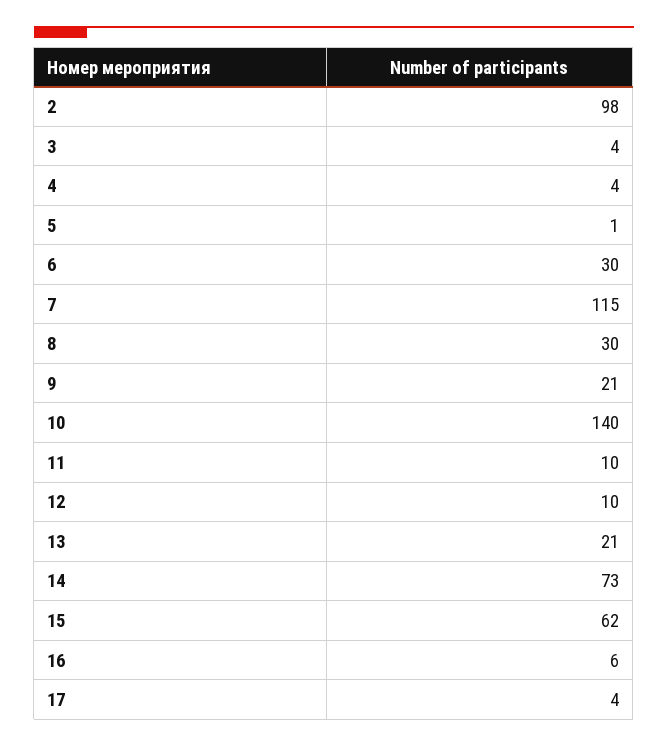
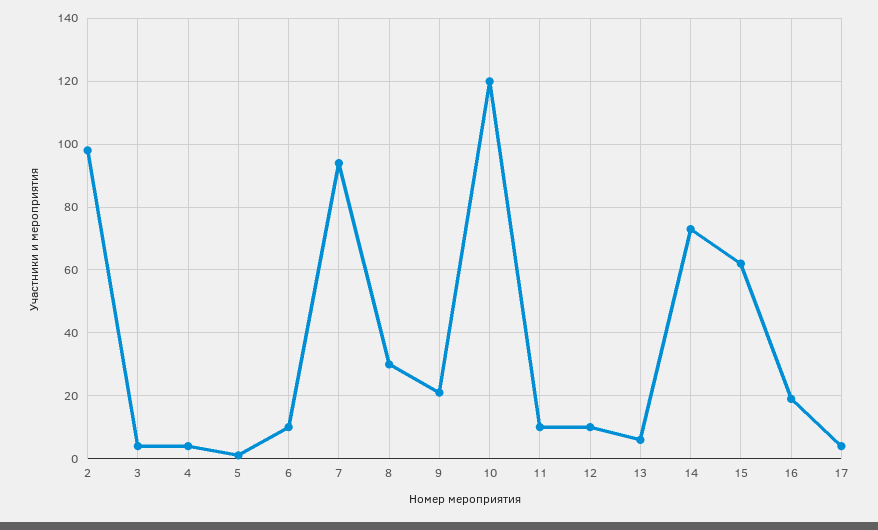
6: 30 -> 10
7: 115 -> 95
10: 140 -> 120
13: 21 -> 5
16: 6 -> 20

